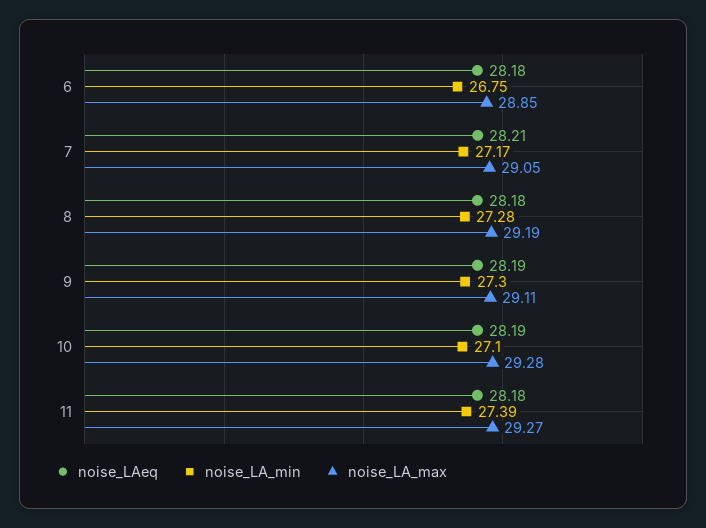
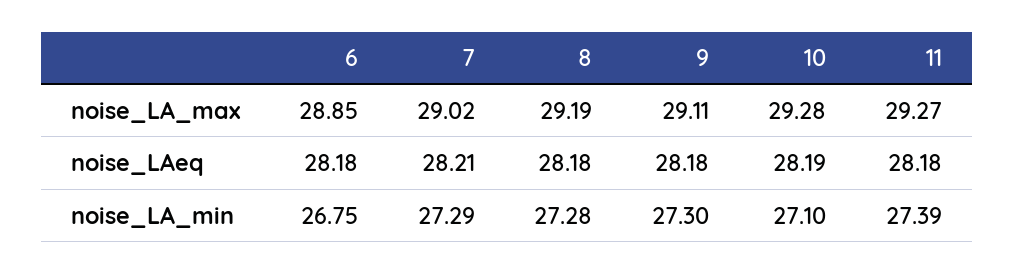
noise_LA_min, 7: 27.17 -> 27.29
noise_LA_max, 7: 29.05 -> 29.02
noise_LAeq, 9: 28.19 -> 28.18

